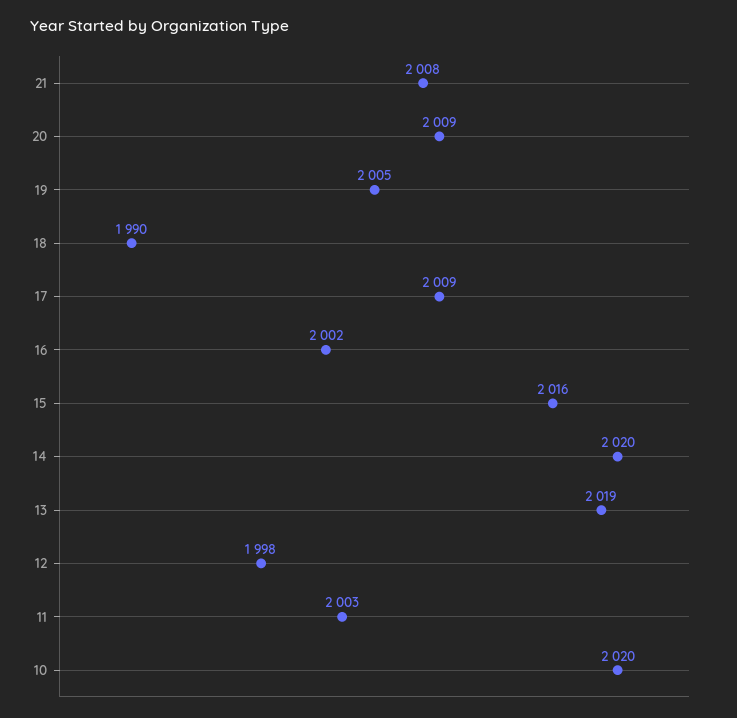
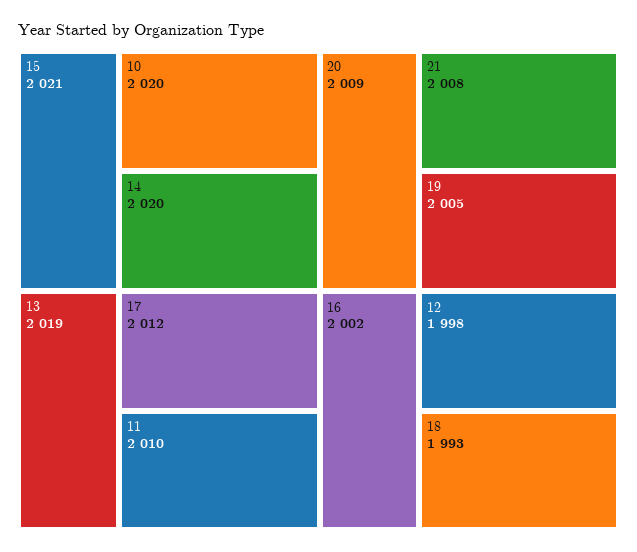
18: 1990 -> 1993
17: 2009 -> 2012
15: 2016 -> 2021
11: 2003 -> 2010

